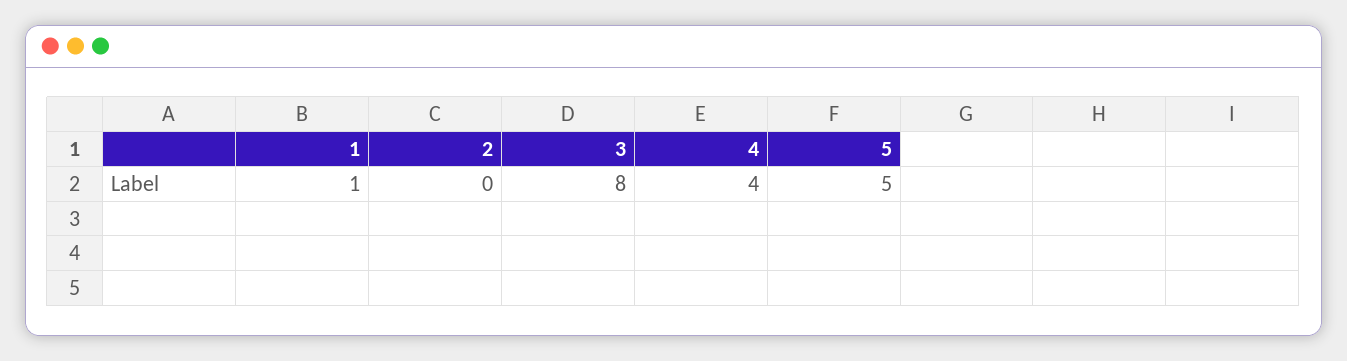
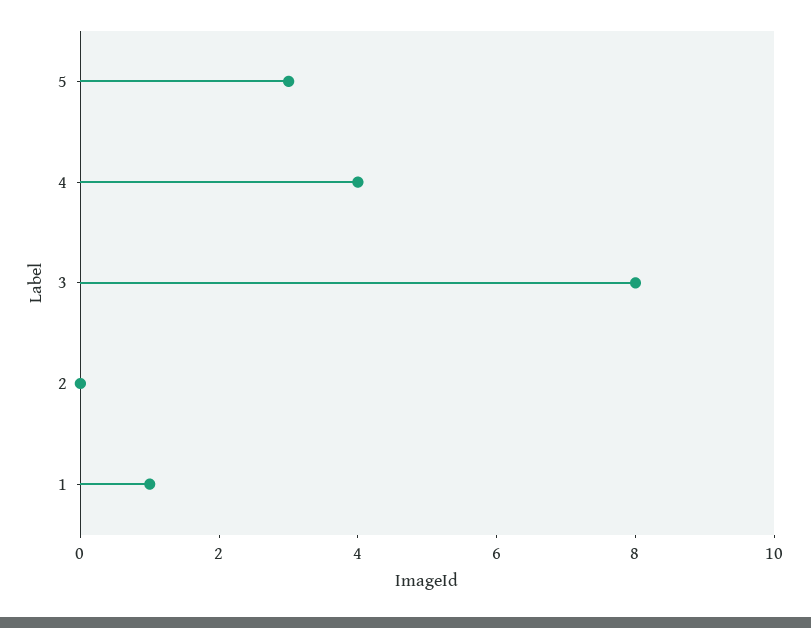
5: 5 -> 3

